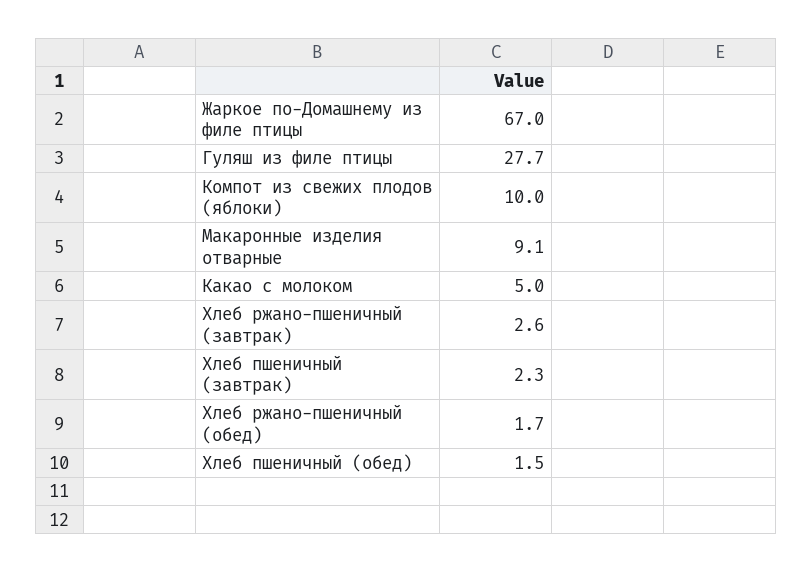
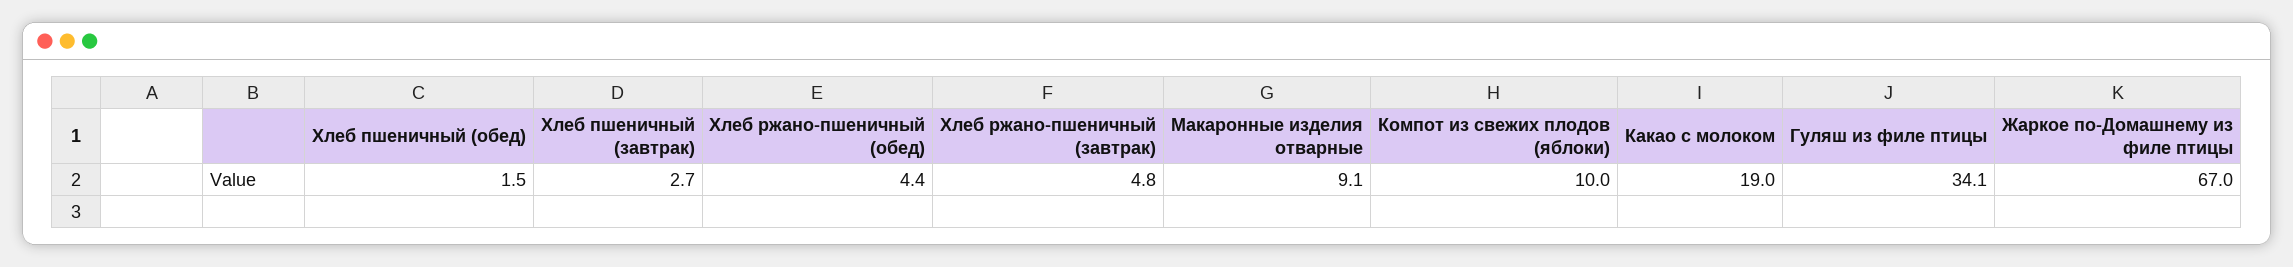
Гуляш из филе птицы: 27.7 -> 34.1
Какао с молоком: 5 -> 19
Хлеб ржано-пшеничный (завтрак): 2.6 -> 4.8
Хлеб пшеничный (завтрак): 2.3 -> 2.7
Хлеб ржано-пшеничный (обед): 1.7 -> 4.4

